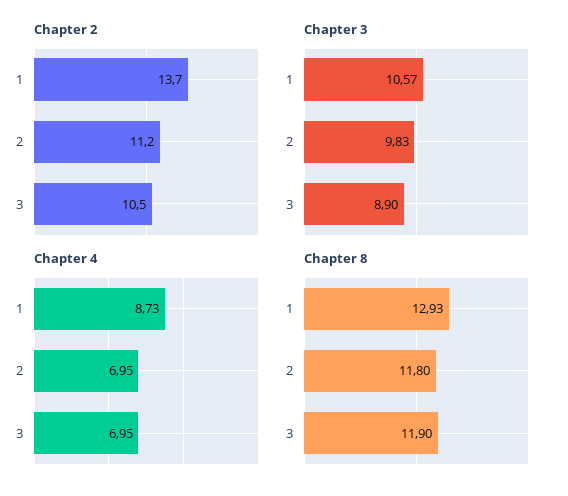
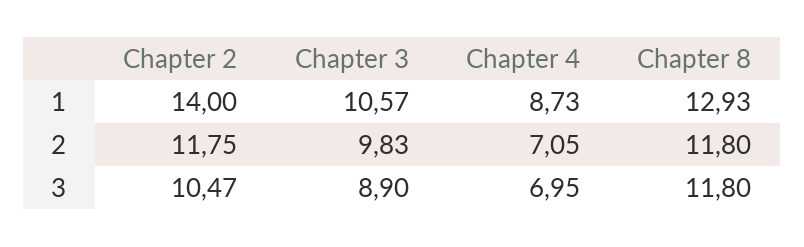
Chapter 2, 1: 13.7 -> 14
Chapter 2, 2: 11.2 -> 11.75
Chapter 4, 2: 6.95 -> 7.05
Chapter 8, 3: 11.9 -> 11.8

